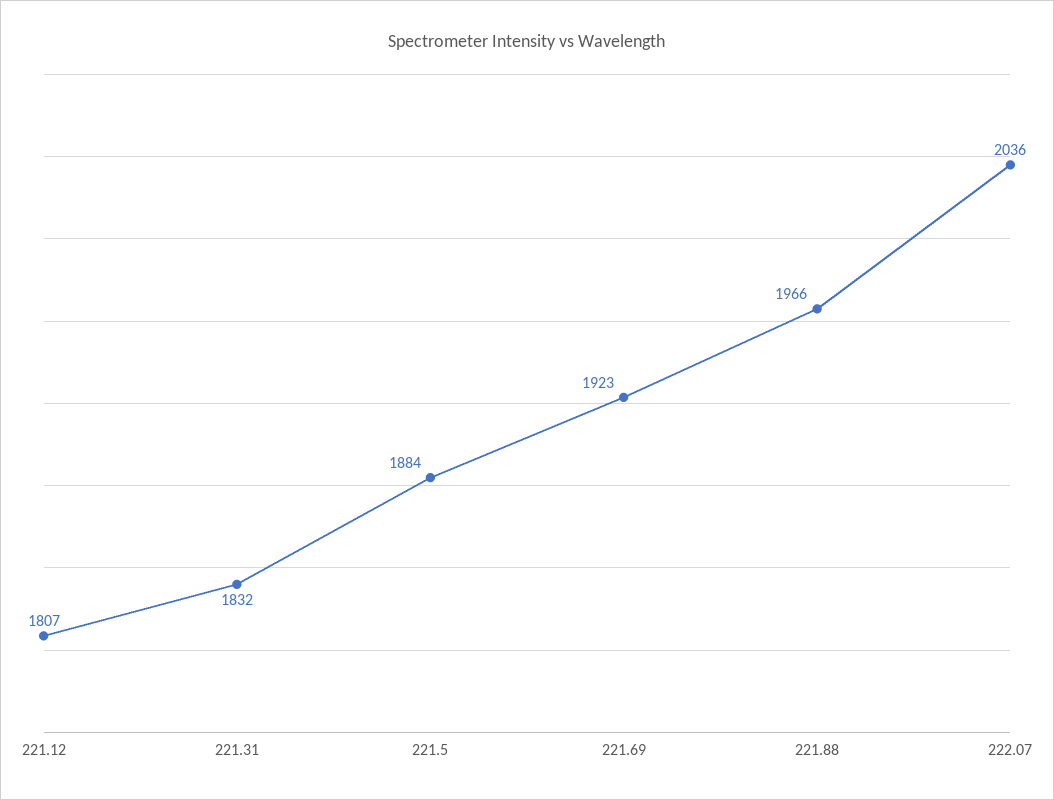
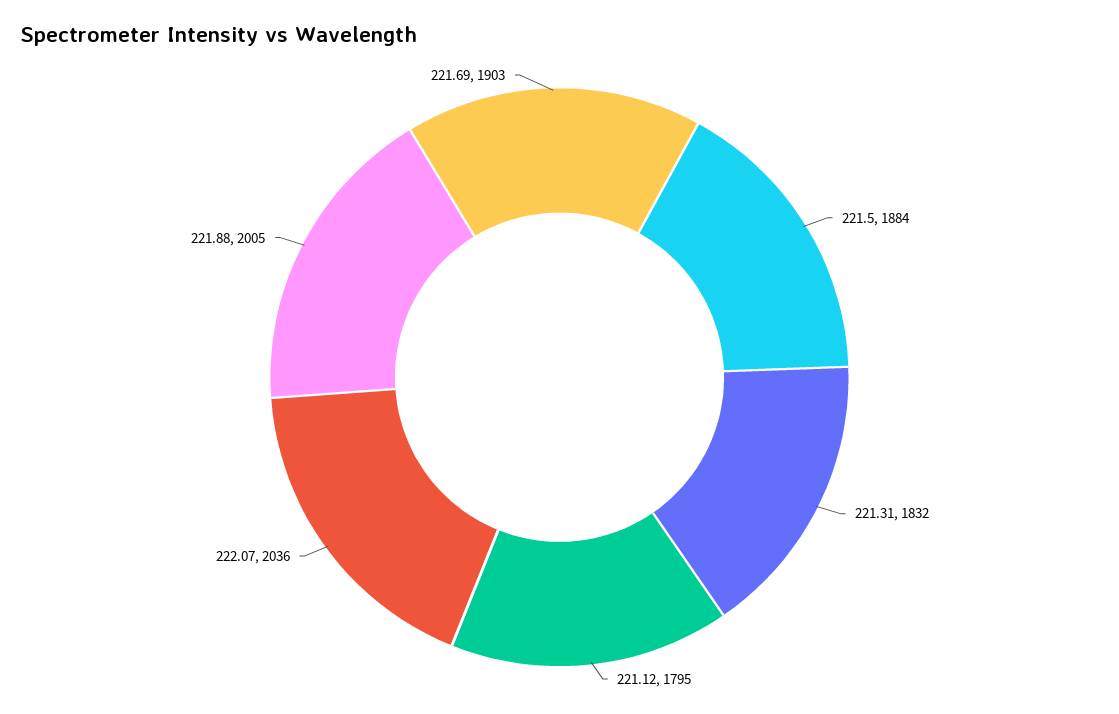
221.12: 1807 -> 1795
221.69: 1923 -> 1903
221.88: 1966 -> 2005

